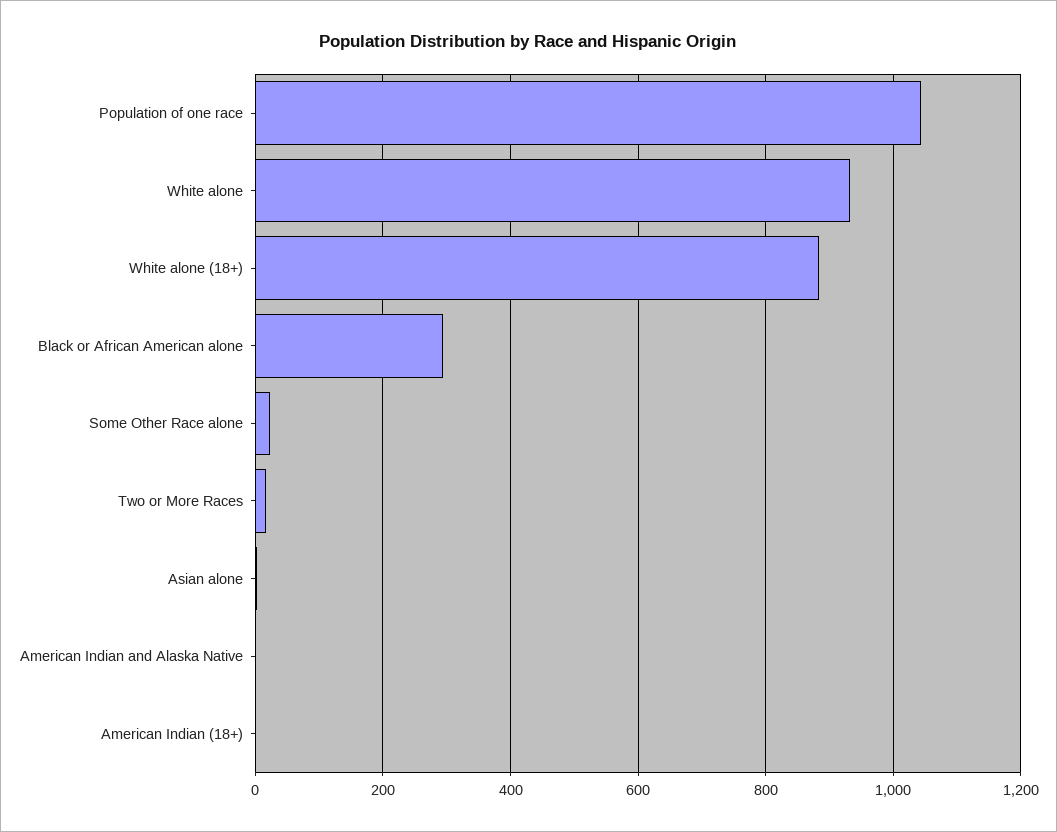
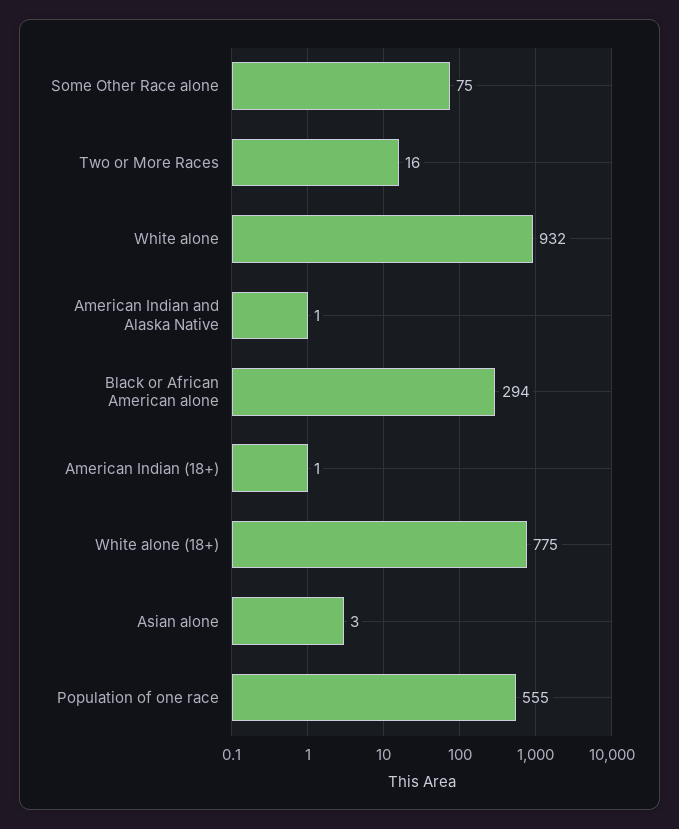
Population of one race: 1040 -> 555
White alone (18+): 880 -> 775
Some Other Race alone: 20 -> 75

